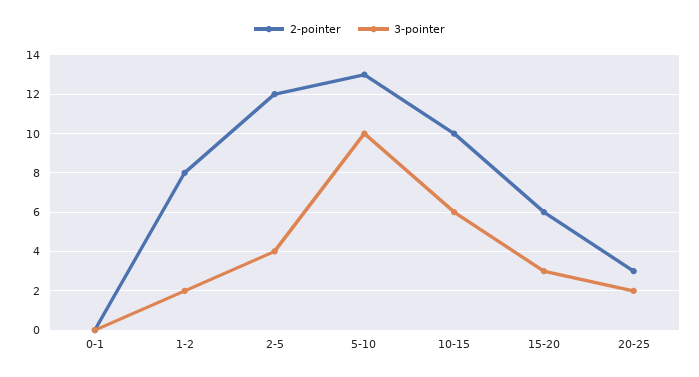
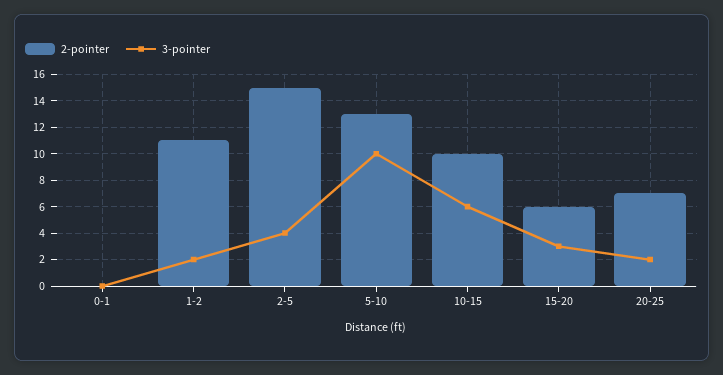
2-pointer, 1-2: 8 -> 11
2-pointer, 2-5: 12 -> 15
2-pointer, 20-25: 3 -> 7

